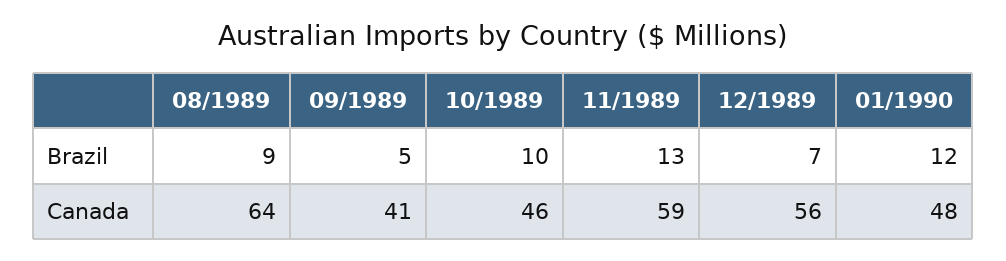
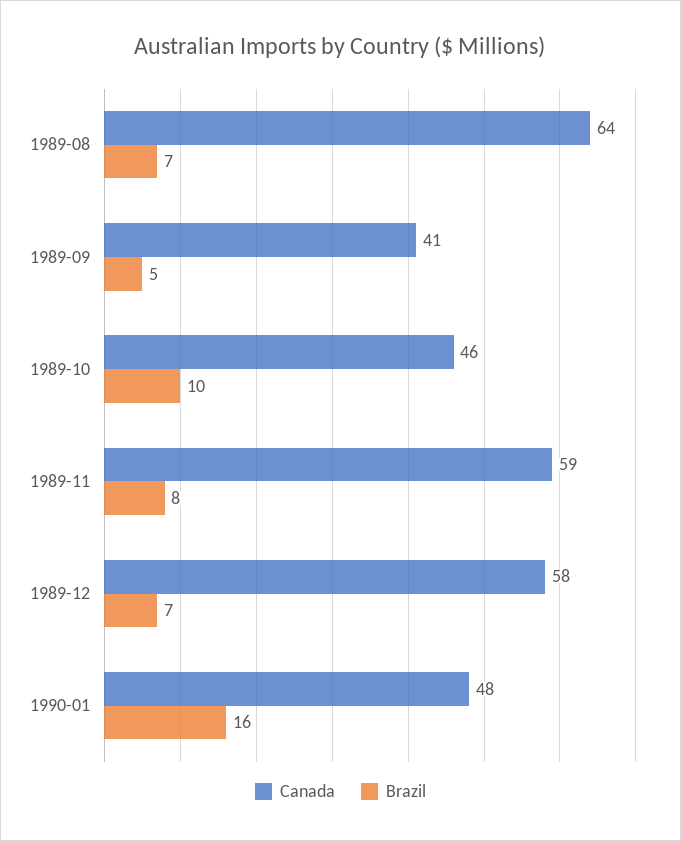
Brazil, 08/1989: 9 -> 7
Brazil, 11/1989: 13 -> 8
Brazil, 01/1990: 12 -> 16
Canada, 12/1989: 56 -> 58

